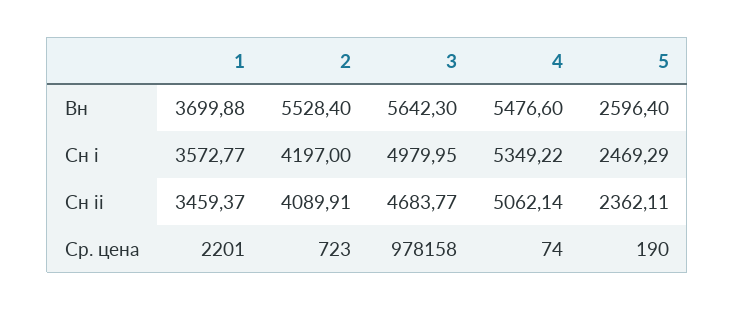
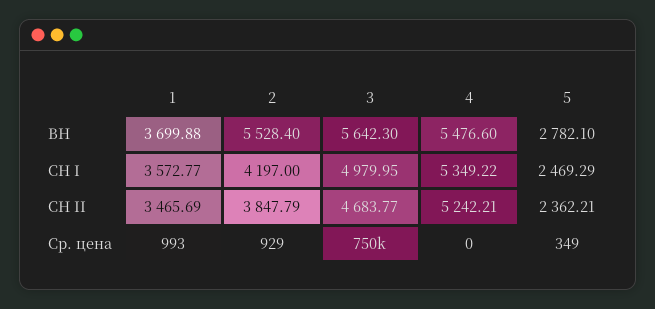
5, Вн: 2596.4 -> 2782.1
1, Сн ii: 3459.37 -> 3465.69
2, Сн ii: 4089.91 -> 3847.79
4, Сн ii: 5062.14 -> 5242.21
5, Сн ii: 2362.11 -> 2362.21
1, Ср. цена: 2201 -> 993
2, Ср. цена: 723 -> 929
3, Ср. цена: 978158 -> 750000
4, Ср. цена: 74 -> 0
5, Ср. цена: 190 -> 349

